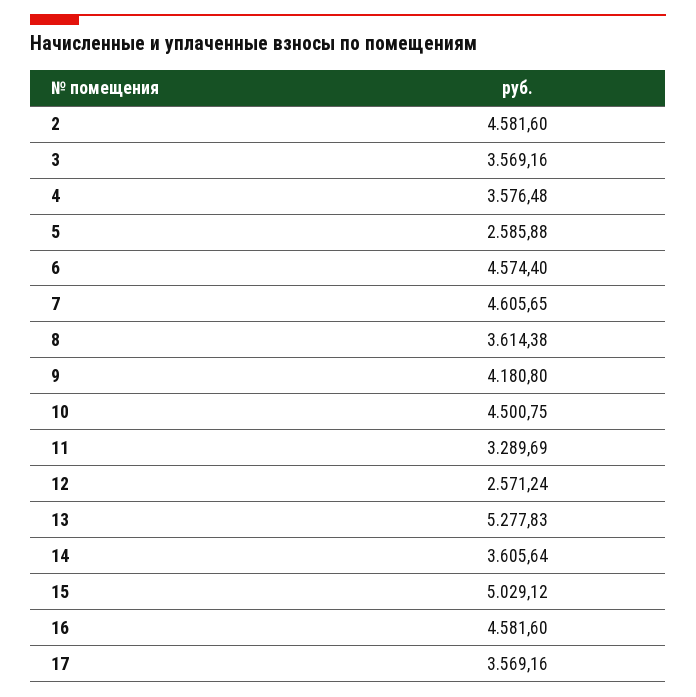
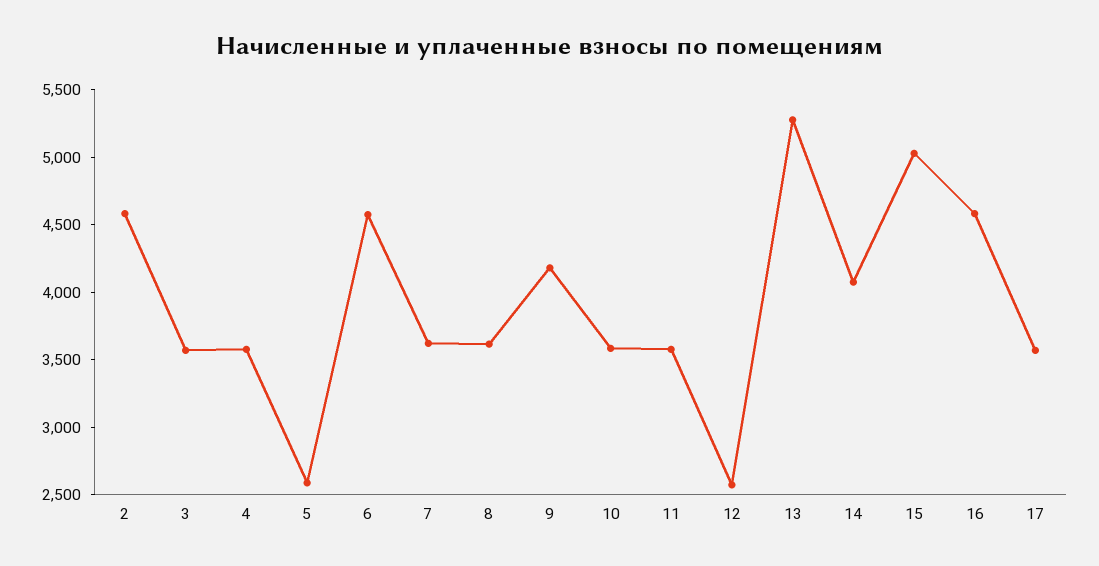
7: 4605.65 -> 3600
10: 4500.75 -> 3600
11: 3289.69 -> 3600
14: 3605.64 -> 4100

